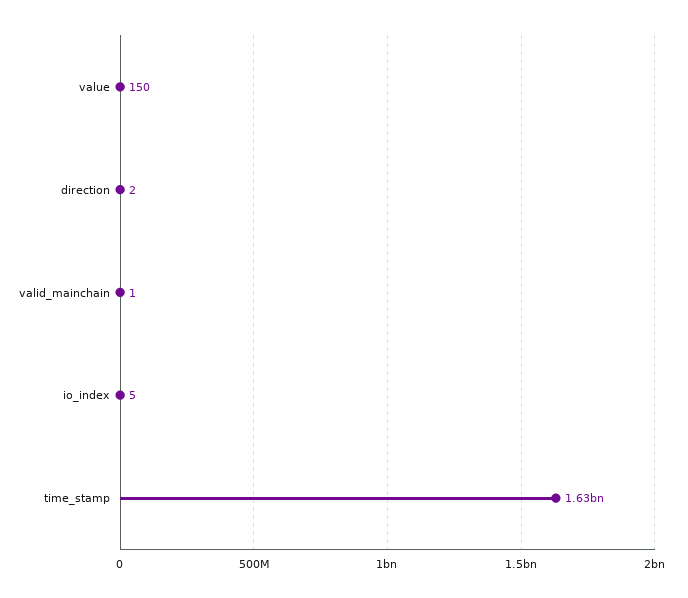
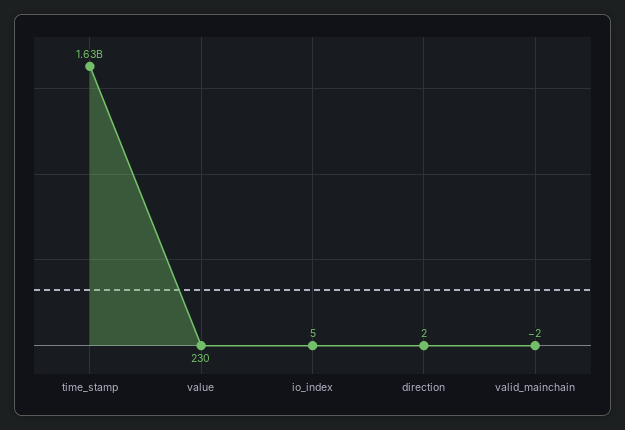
value: 150 -> 230
valid_mainchain: 1 -> -2

